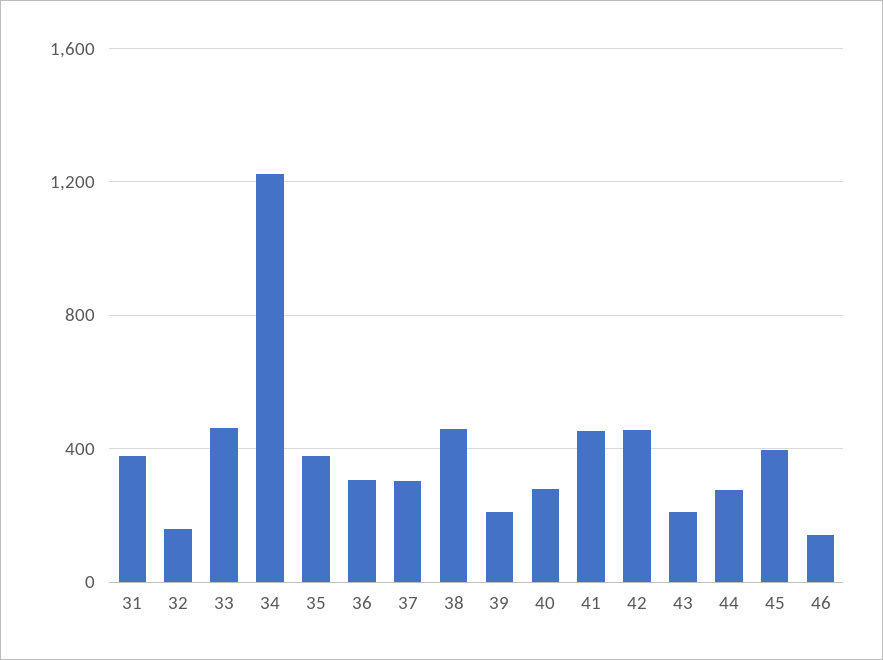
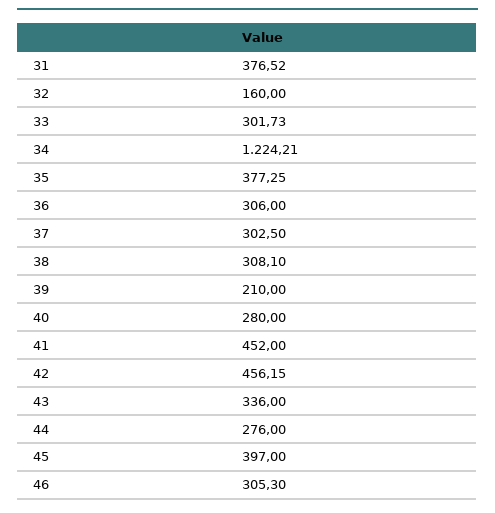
33: 450 -> 301.73
38: 450 -> 308.1
43: 200 -> 336
46: 150 -> 305.3

